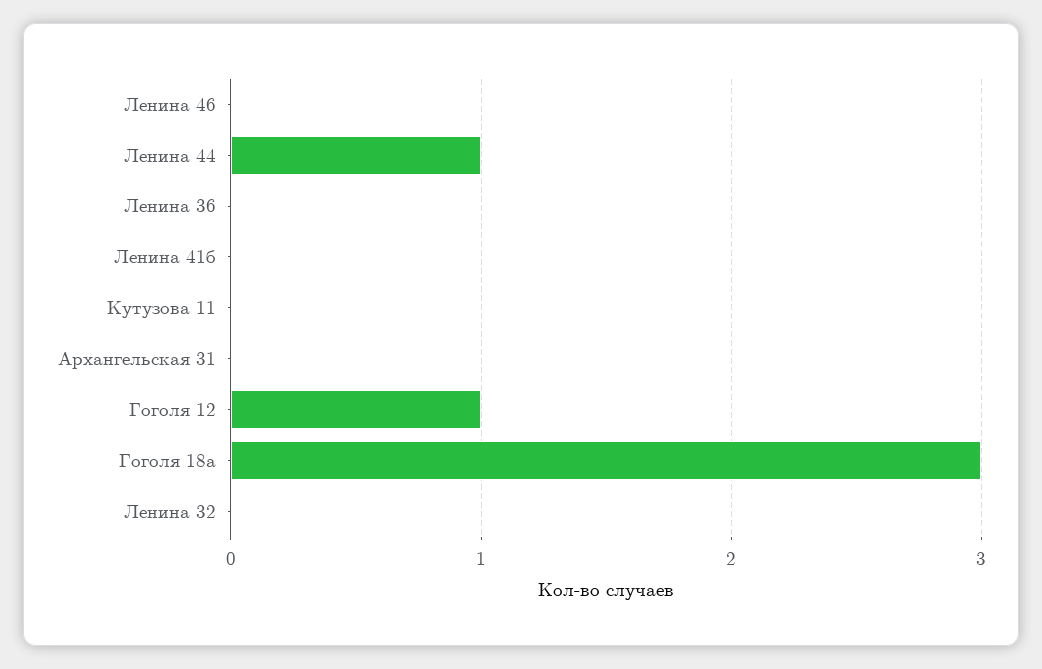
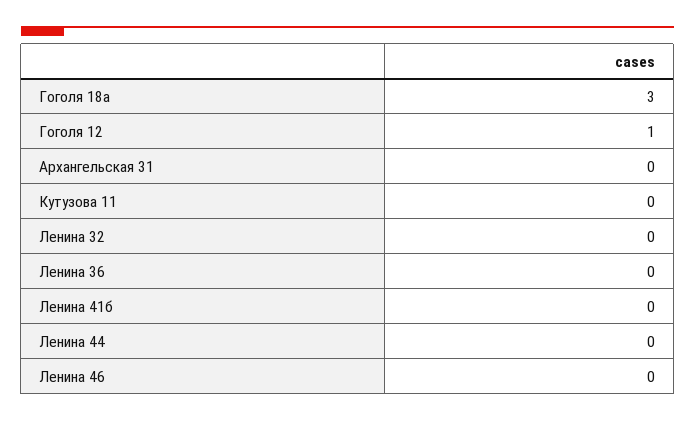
Ленина 44: 1 -> 0

